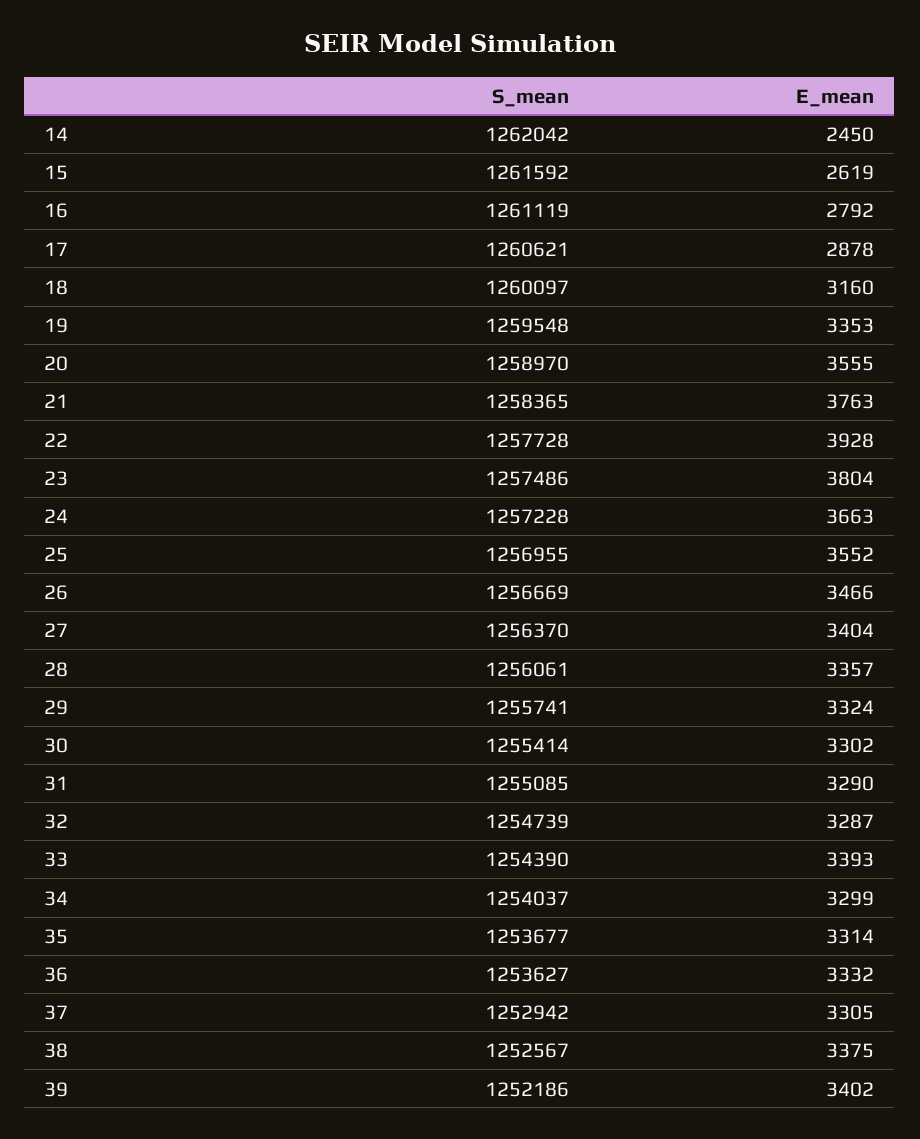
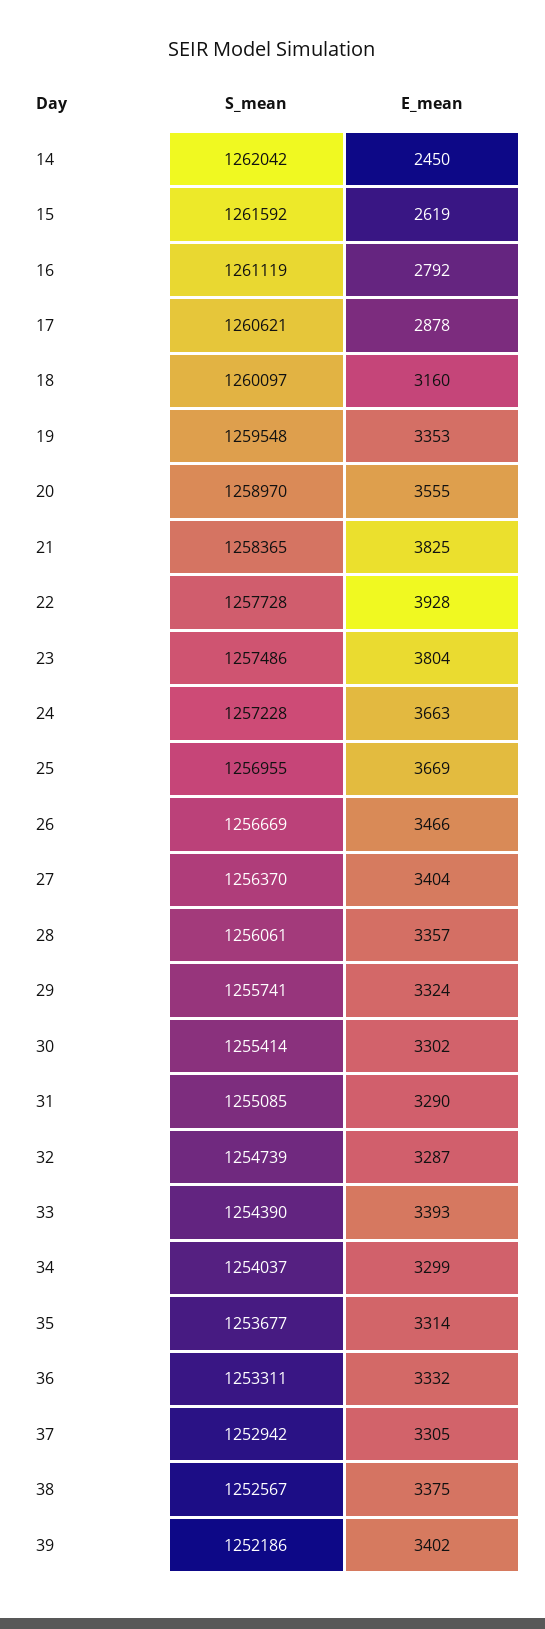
E_mean, 21: 3763 -> 3825
E_mean, 25: 3552 -> 3669
S_mean, 36: 1253627 -> 1253311

